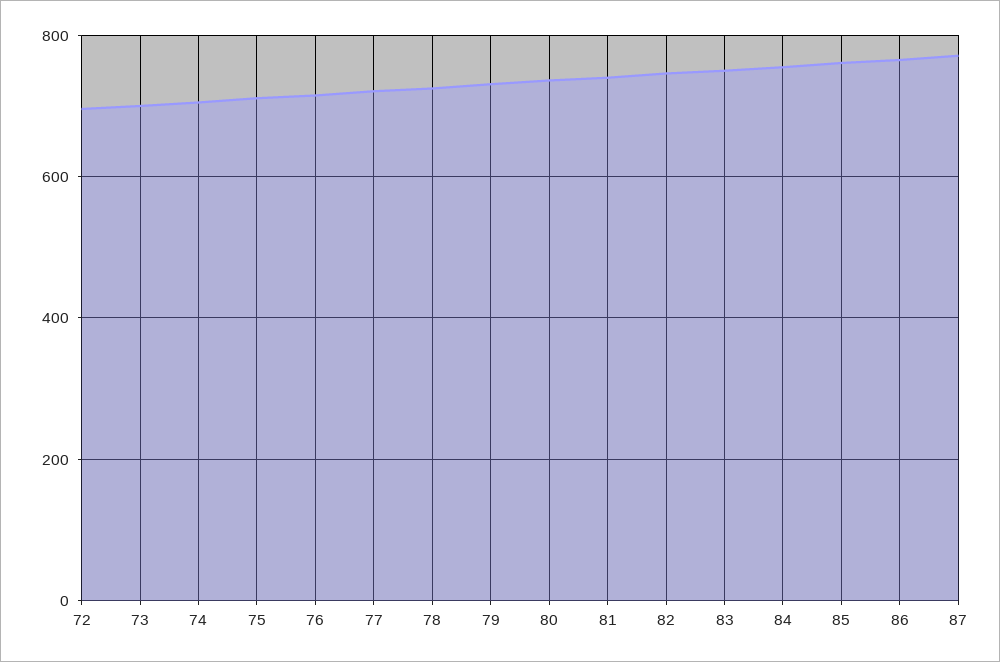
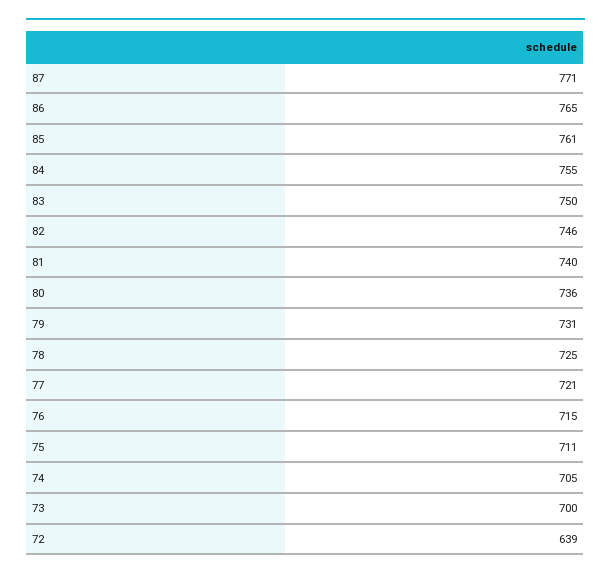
72: 700 -> 639

